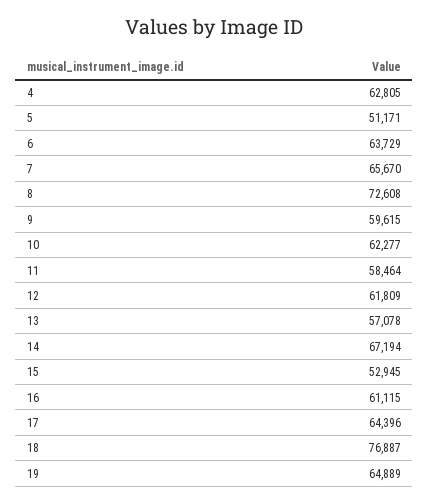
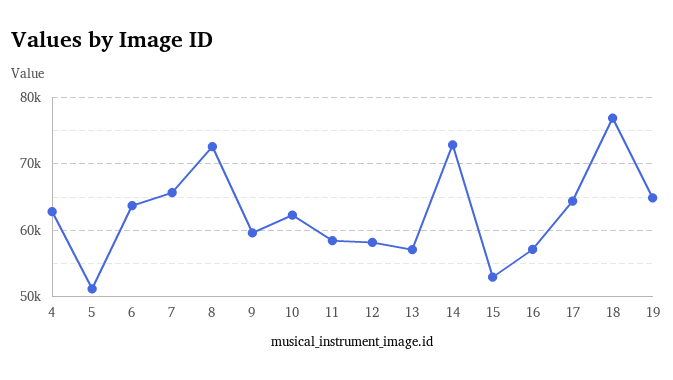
12: 61809 -> 58000
14: 67194 -> 73000
16: 61115 -> 57000

